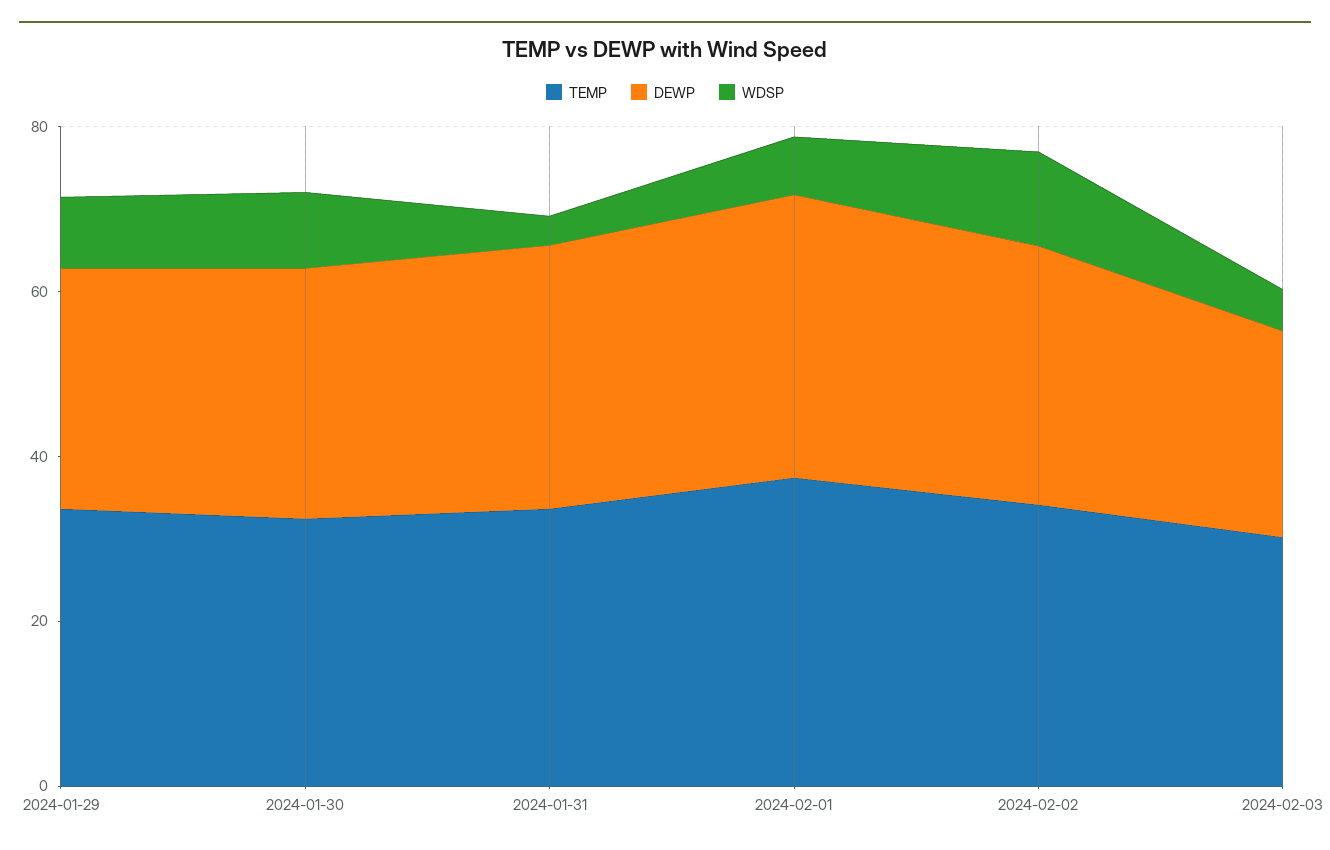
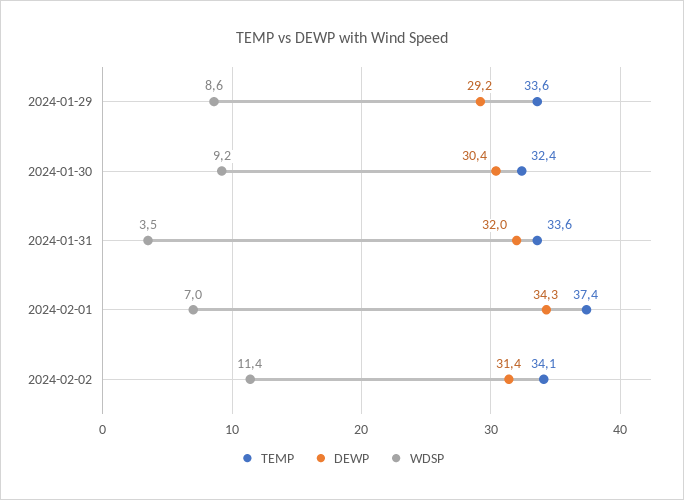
TEMP, 2024-02-03: 30 -> none
DEWP, 2024-02-03: 25 -> none
WDSP, 2024-02-03: 5 -> none

